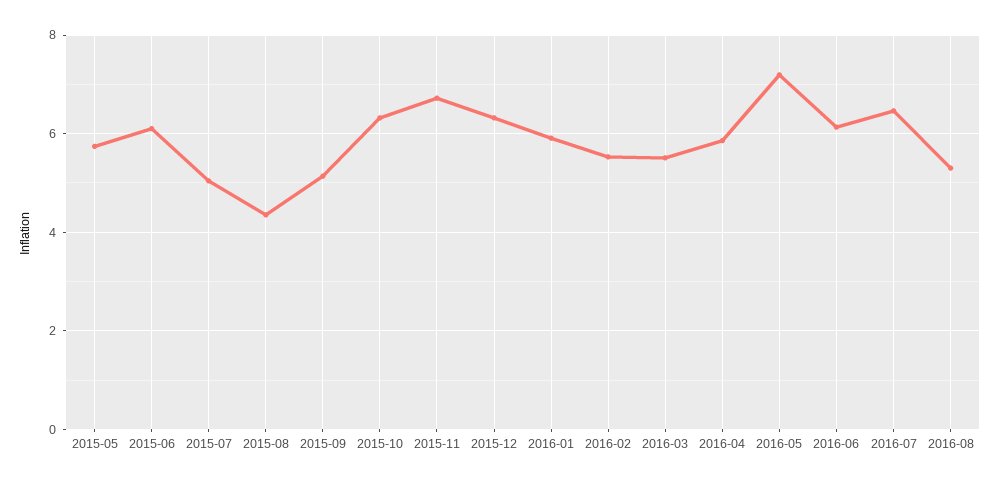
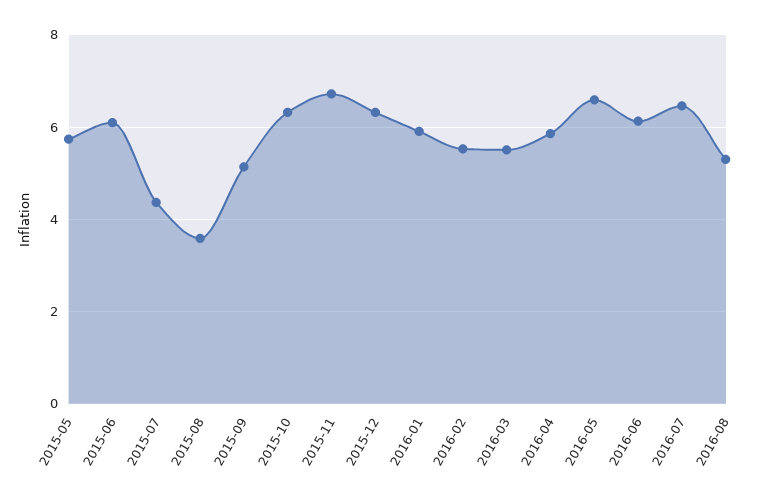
2015-07: 5 -> 4.4
2015-08: 4.4 -> 3.6
2016-05: 7.2 -> 6.6

